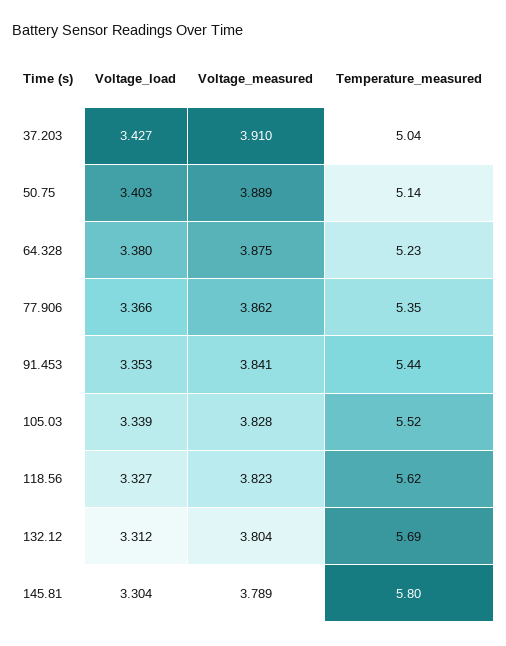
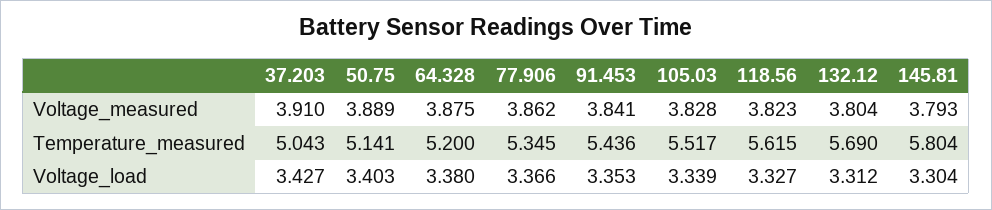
Temperature_measured, 64.328: 5.23 -> 5.2
Voltage_measured, 145.81: 3.789 -> 3.793

